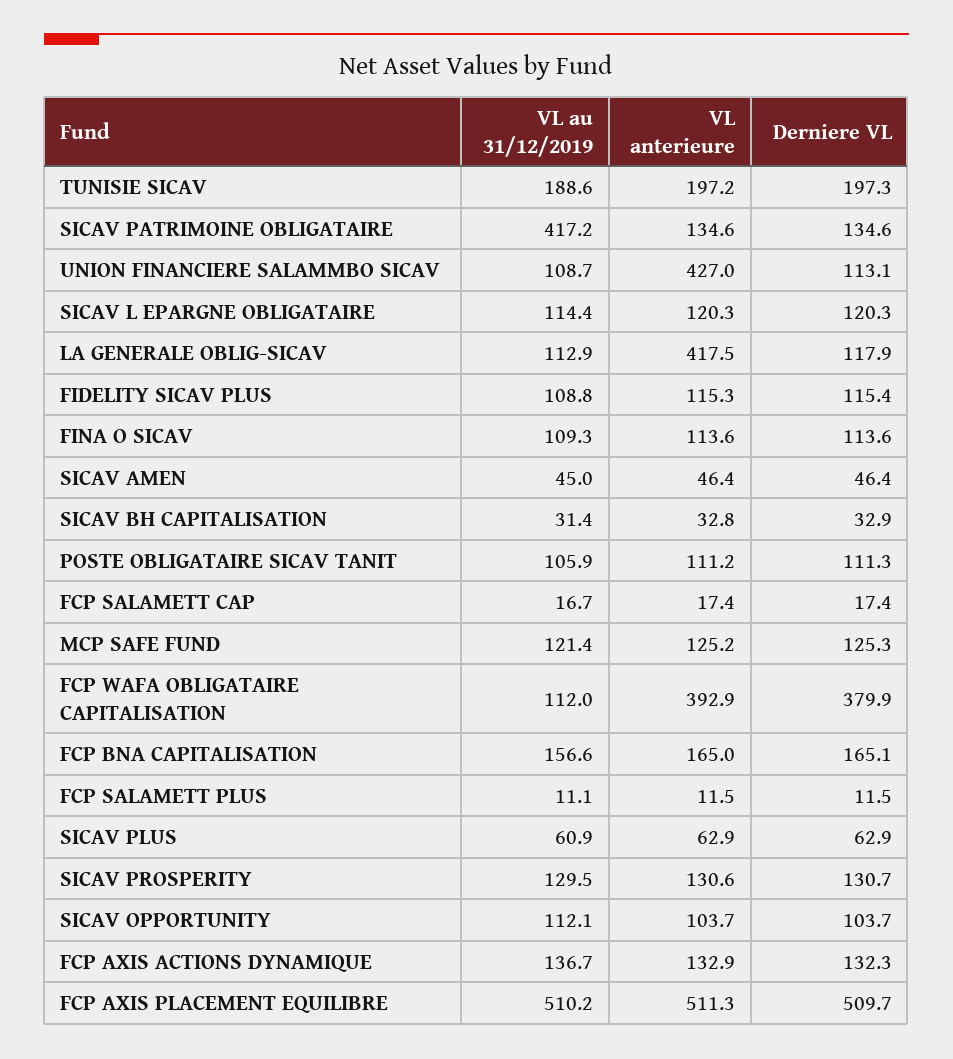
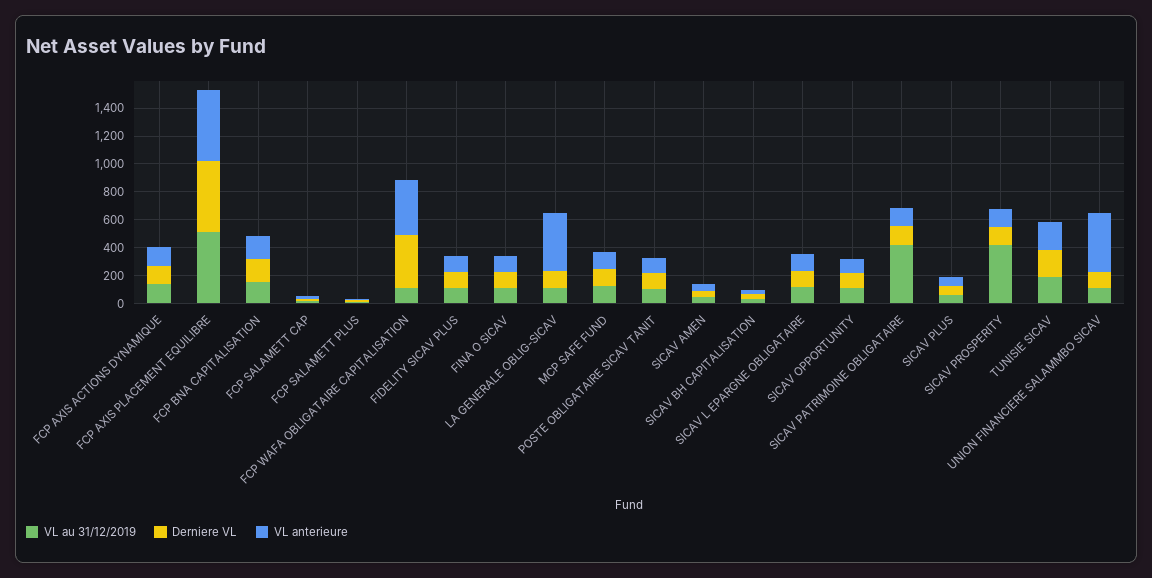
VL au 31/12/2019, SICAV PROSPERITY: 129.5 -> 400

